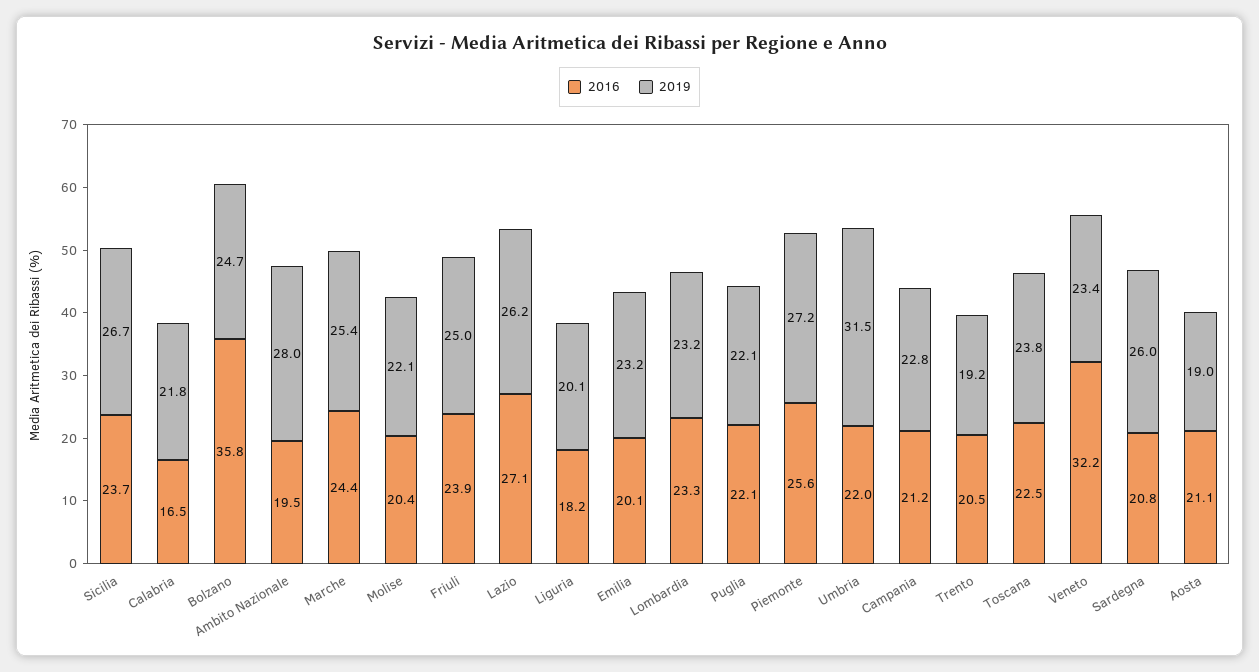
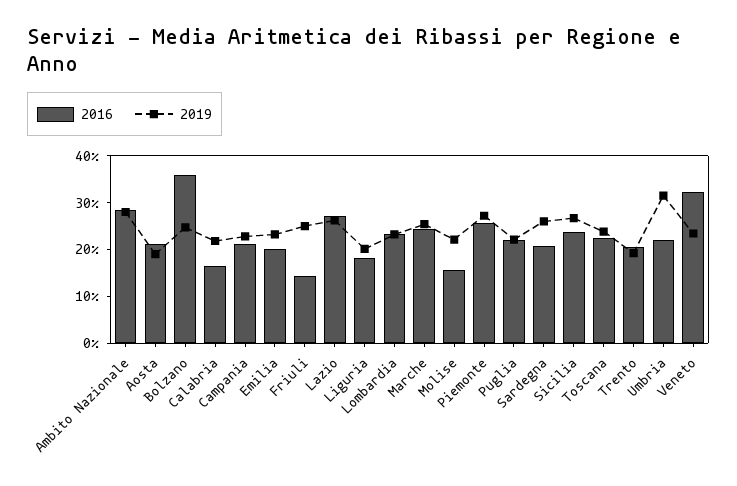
2016, Ambito Nazionale: 19.5 -> 28
2016, Molise: 20.4 -> 16
2016, Friuli: 23.9 -> 14

